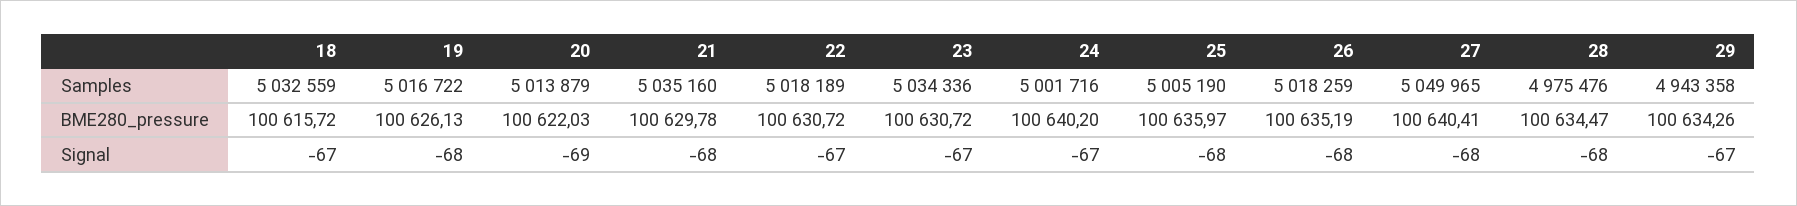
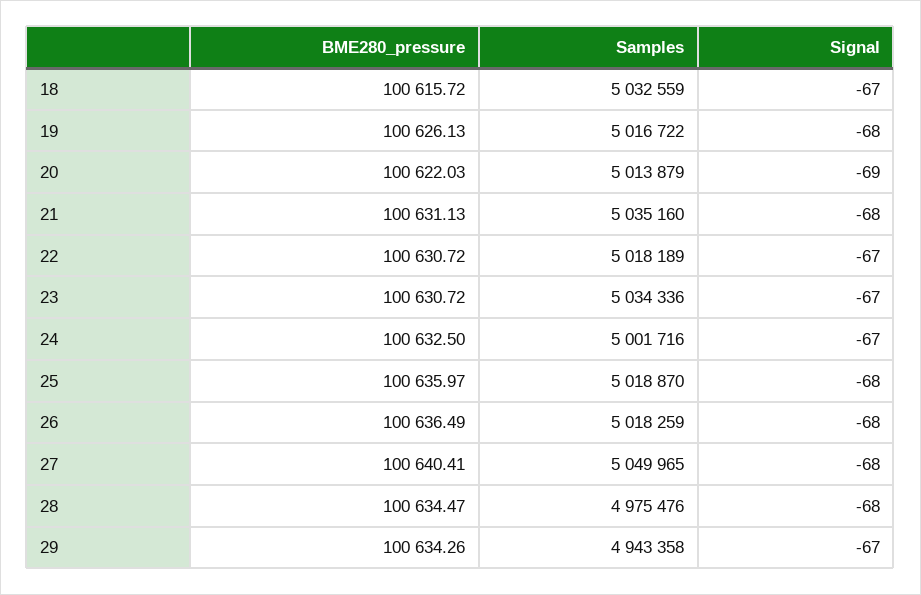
25, Samples: 5005190 -> 5018870
21, BME280_pressure: 100629.78 -> 100631.13
24, BME280_pressure: 100640.2 -> 100632.5
26, BME280_pressure: 100635.19 -> 100636.49

